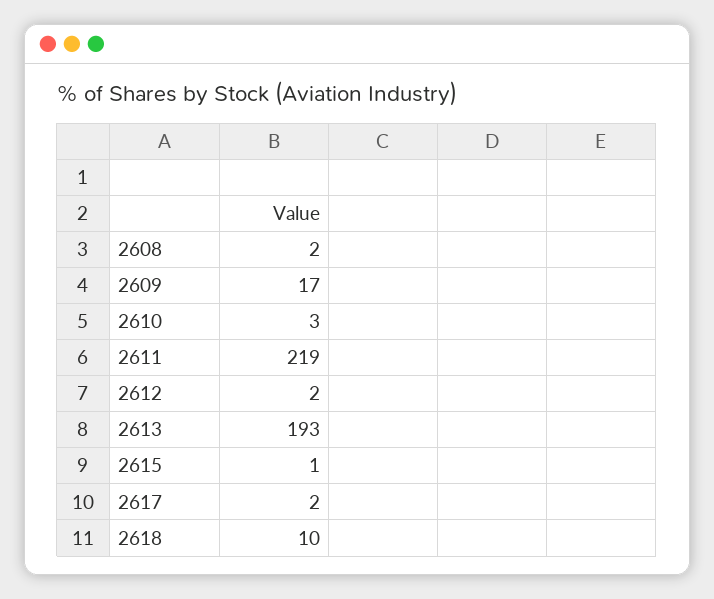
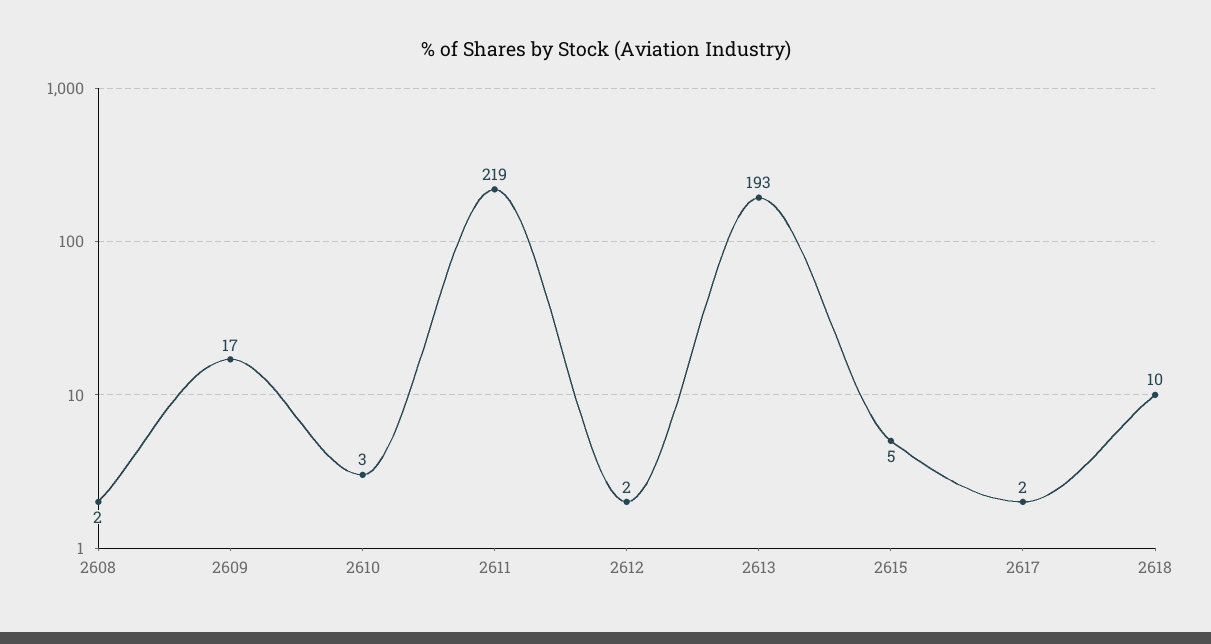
2615: 1 -> 5

